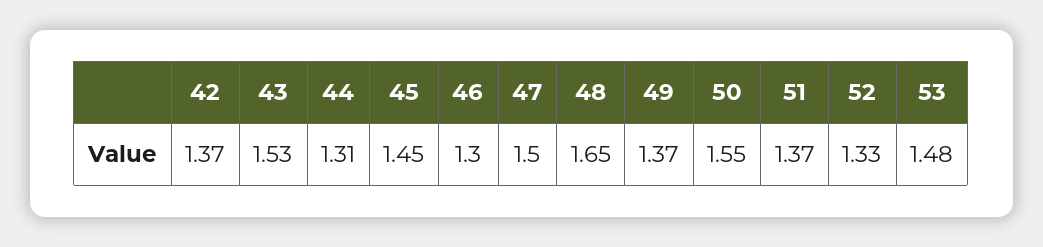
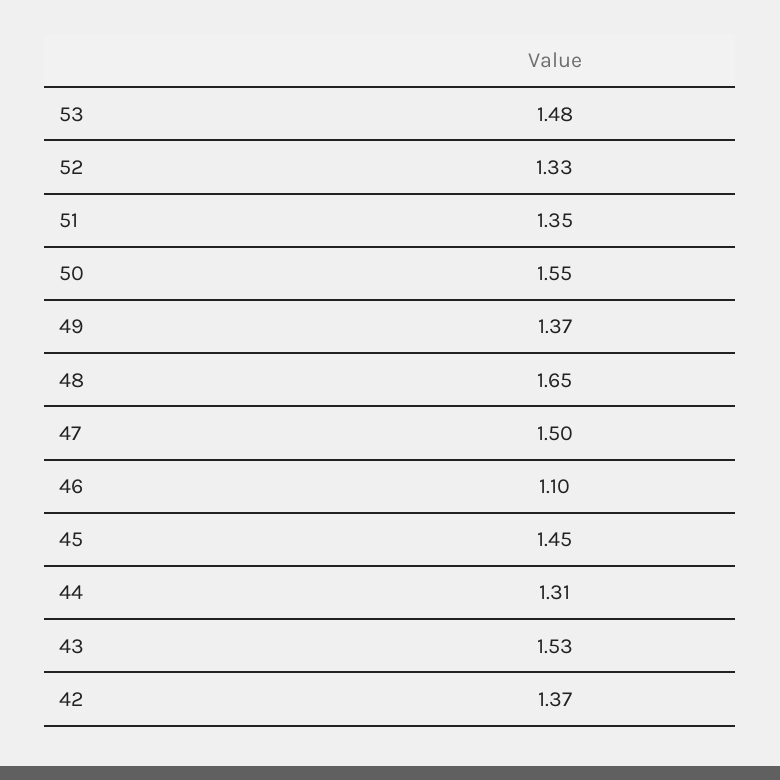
46: 1.3 -> 1.1
51: 1.37 -> 1.35

